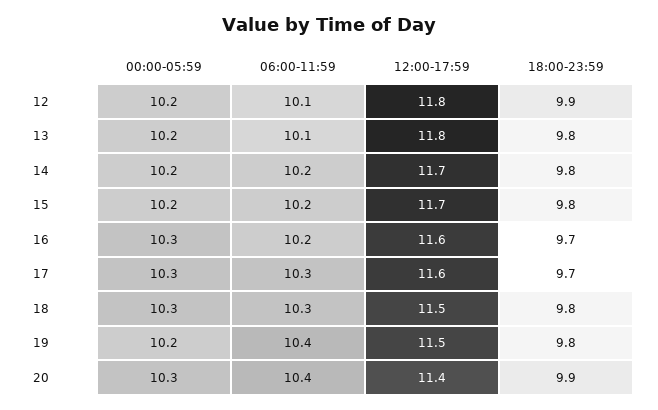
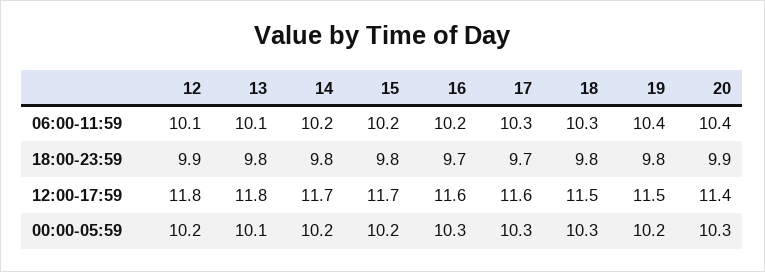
00:00-05:59, 13: 10.2 -> 10.1

